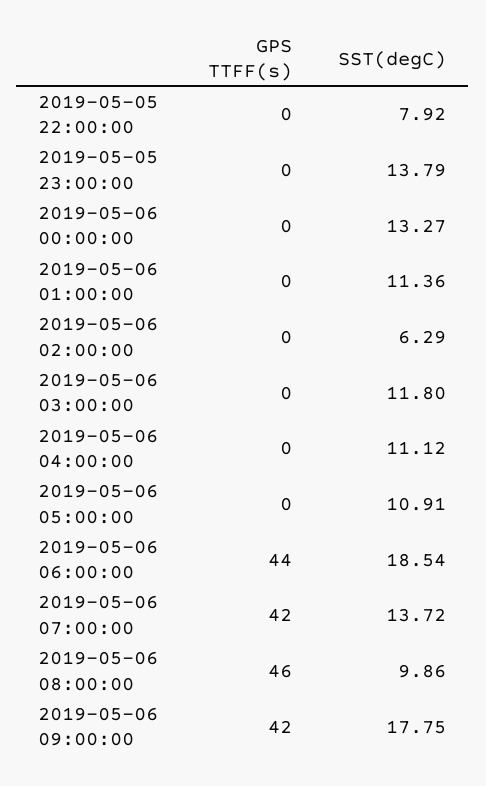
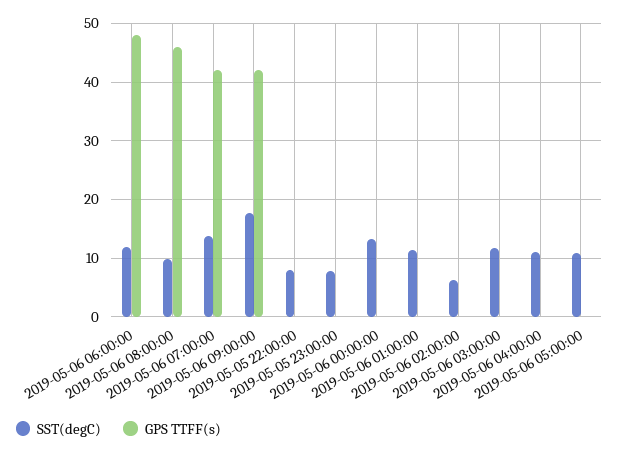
SST(degC), 2019-05-05 23:00:00: 13.79 -> 8
GPS TTFF(s), 2019-05-06 06:00:00: 44 -> 48
SST(degC), 2019-05-06 06:00:00: 18.54 -> 12

